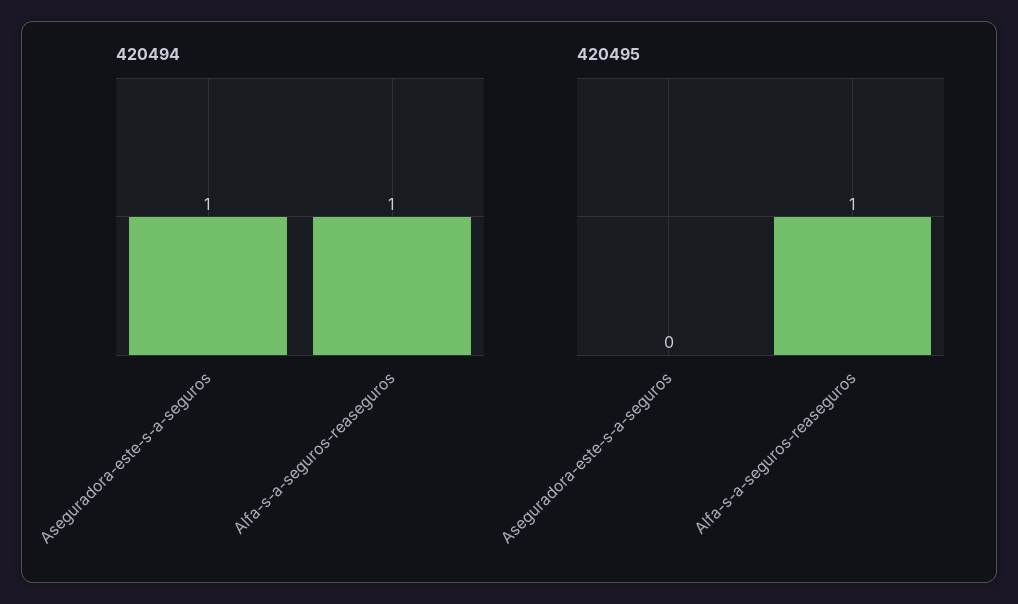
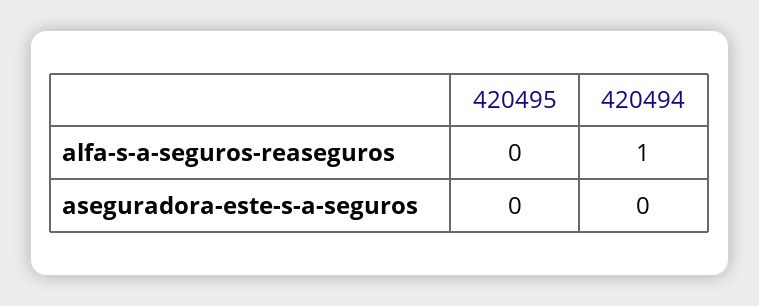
420494, Aseguradora-este-s-a-seguros: 1 -> 0
420495, Alfa-s-a-seguros-reaseguros: 1 -> 0

